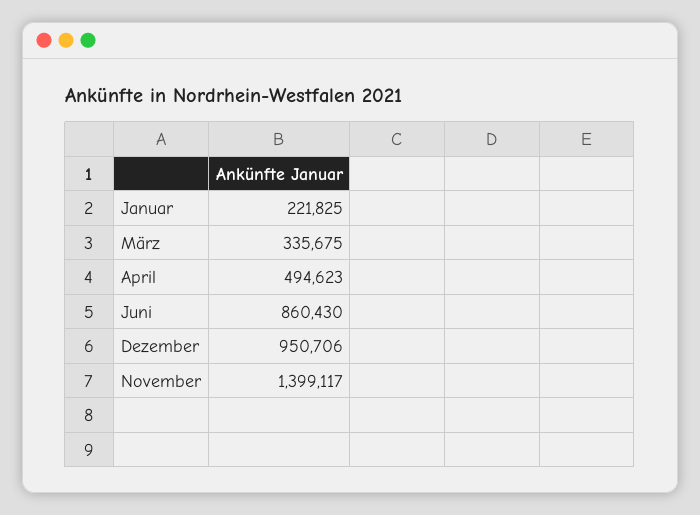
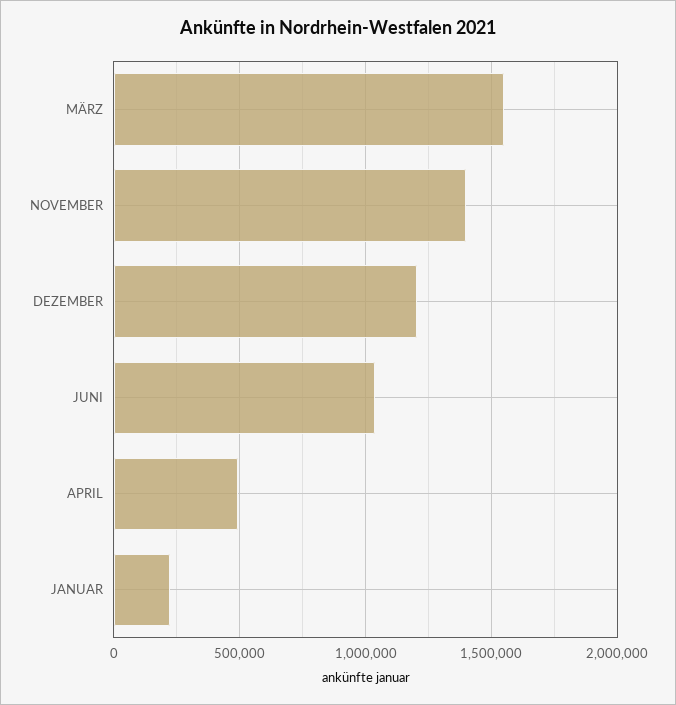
März: 335675 -> 1550000
Juni: 860430 -> 1050000
Dezember: 950706 -> 1200000

